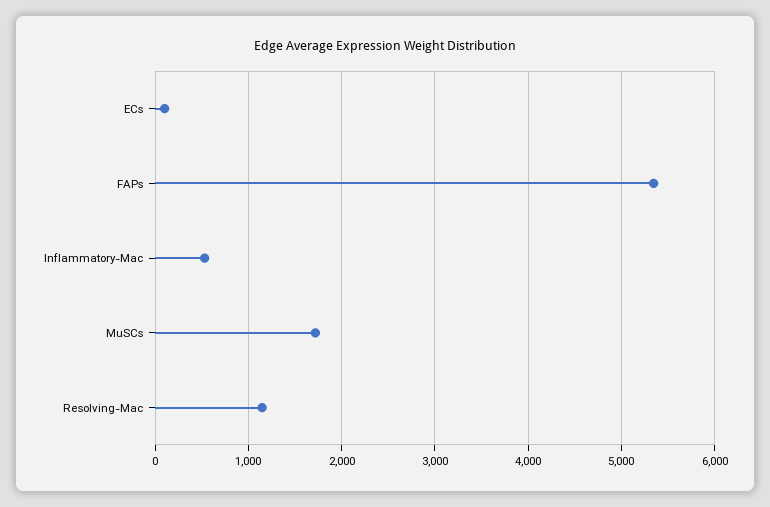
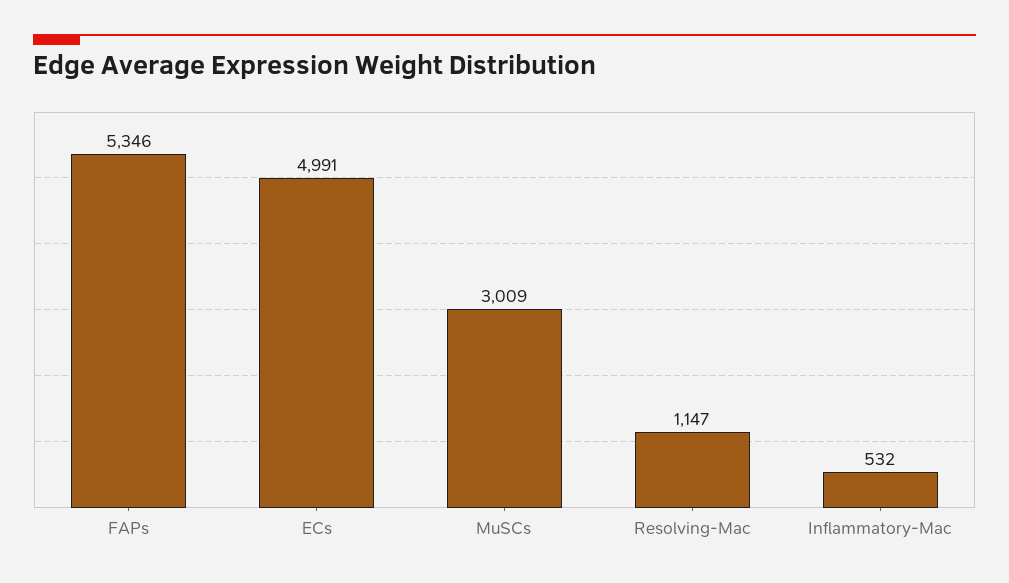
ECs: 100 -> 4991
MuSCs: 1700 -> 3009

